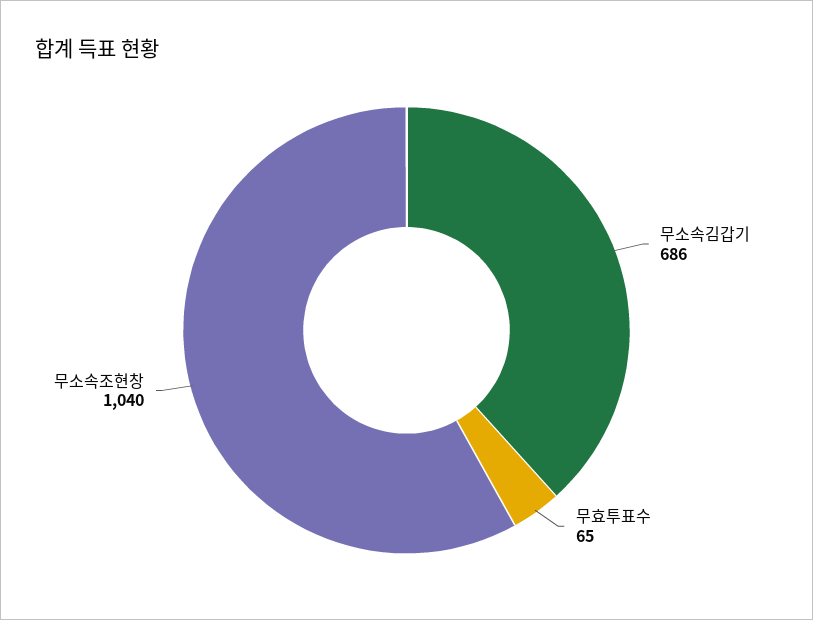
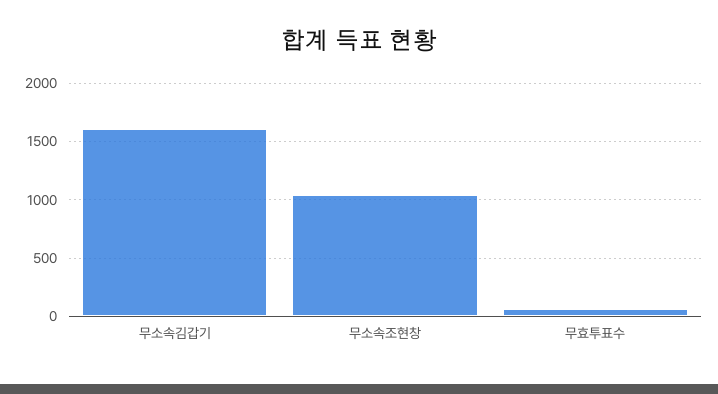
무소속김갑기: 686 -> 1600

